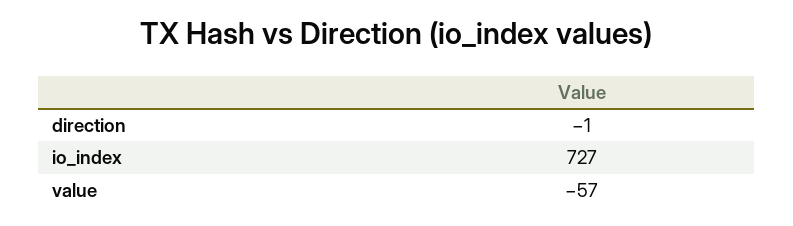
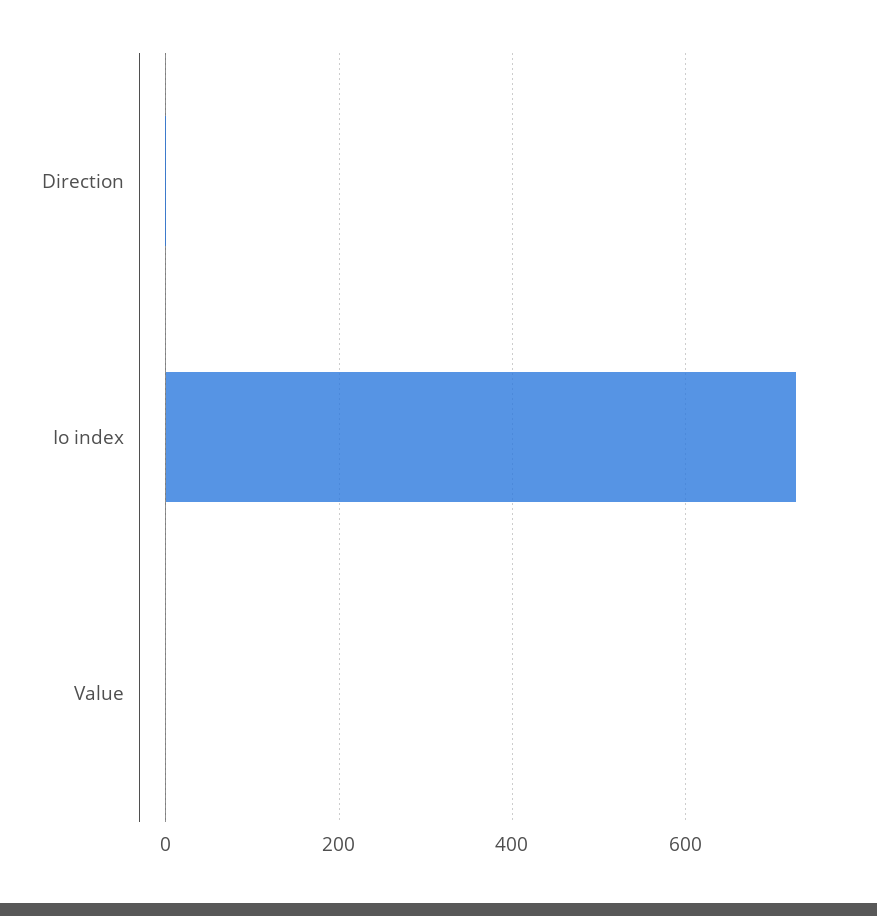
value: -57 -> 0

